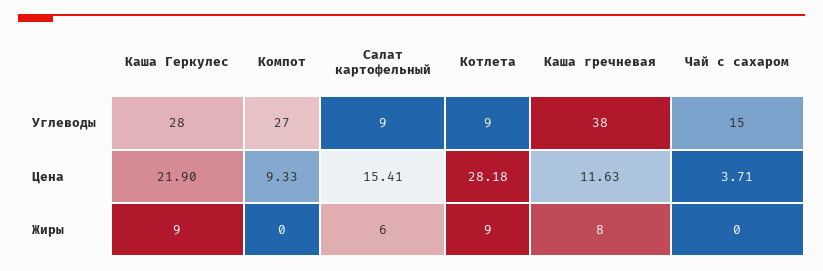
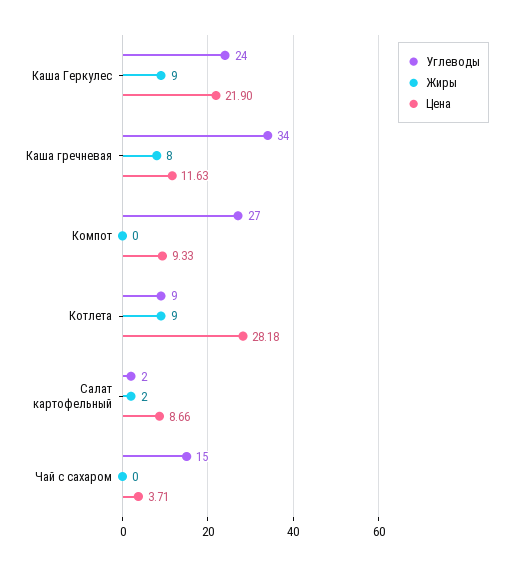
Углеводы, Каша Геркулес: 28 -> 24
Углеводы, Салат картофельный: 9 -> 2
Углеводы, Каша гречневая: 38 -> 34
Цена, Салат картофельный: 15.41 -> 8.66
Жиры, Салат картофельный: 6 -> 2

